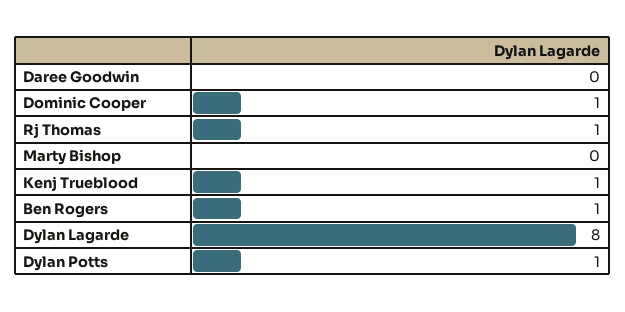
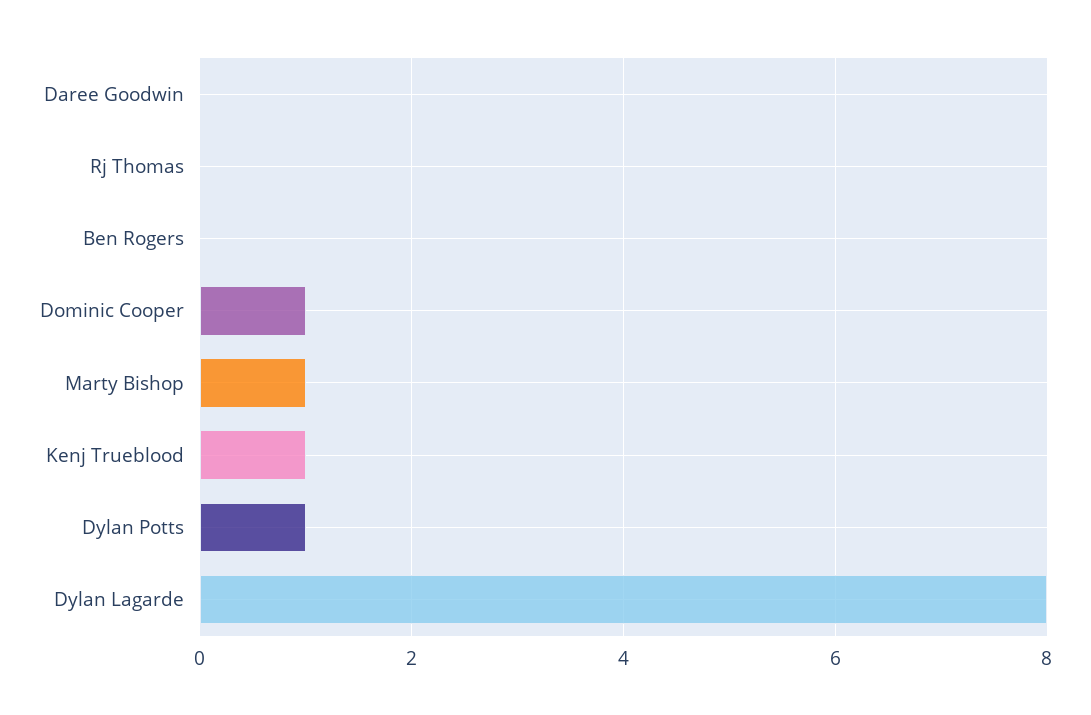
Rj Thomas: 1 -> 0
Marty Bishop: 0 -> 1
Ben Rogers: 1 -> 0

